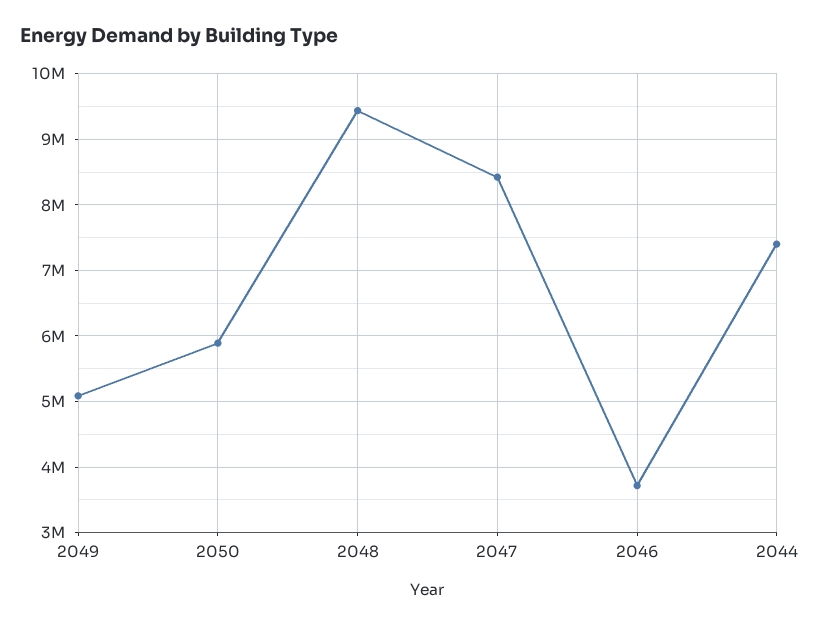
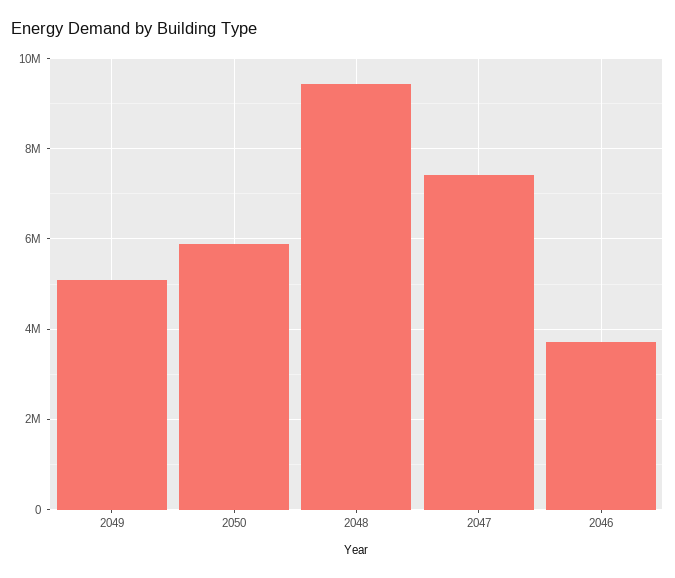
2047: 8400000 -> 7400000
2044: 7400000 -> none

